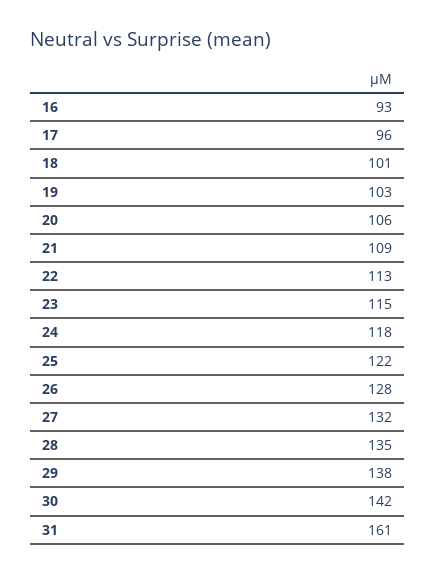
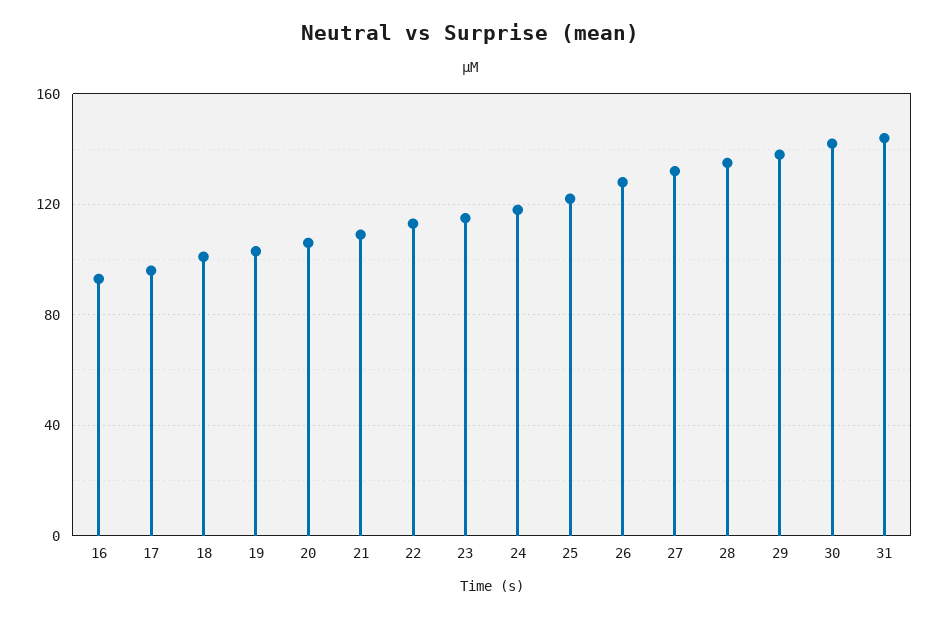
31: 161 -> 145

